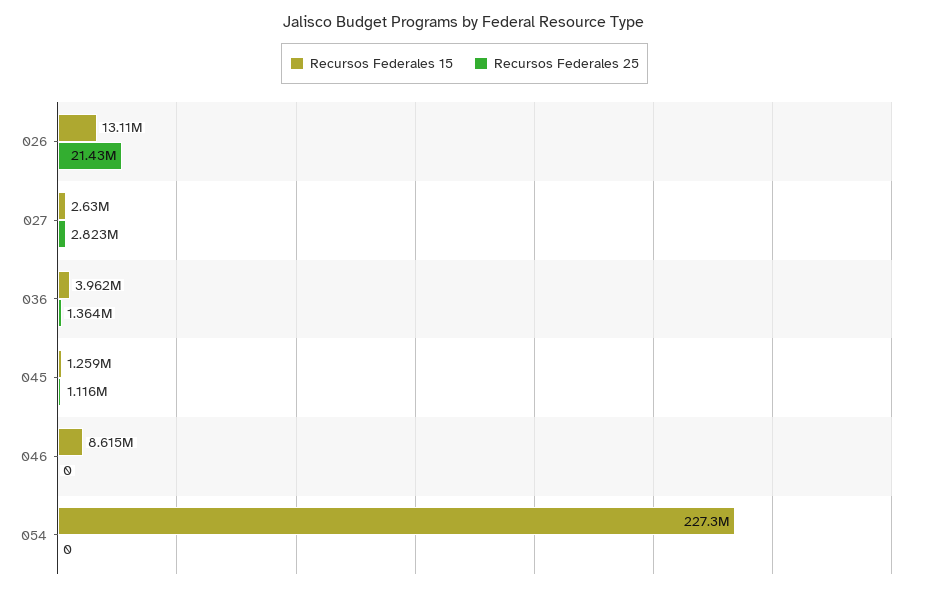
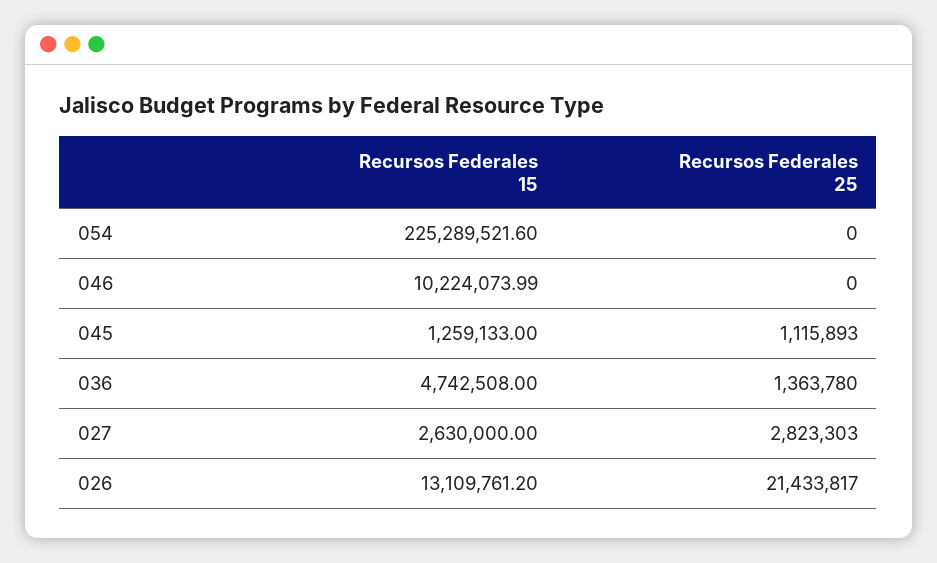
Recursos Federales 15, 036: 3962000 -> 4742508
Recursos Federales 15, 046: 8615000 -> 10224073.99
Recursos Federales 15, 054: 227300000 -> 225289521.6

